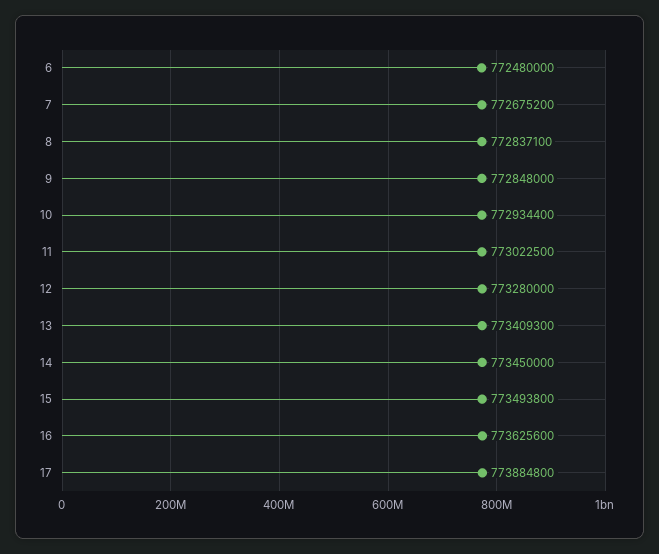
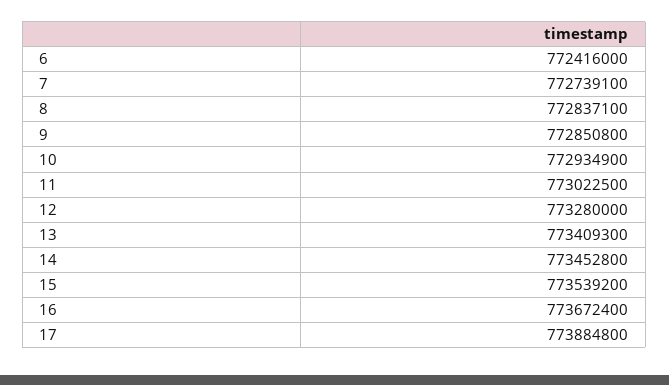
6: 772480000 -> 772416000
7: 772675200 -> 772739100
9: 772848000 -> 772850800
10: 772934400 -> 772934900
14: 773450000 -> 773452800
15: 773493800 -> 773539200
16: 773625600 -> 773672400

